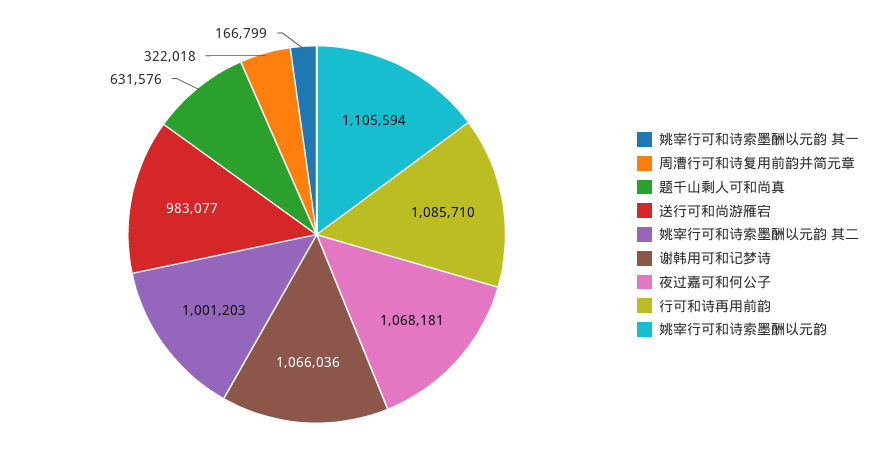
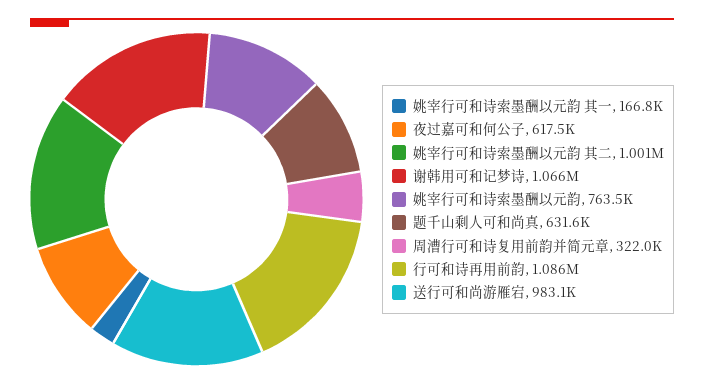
夜过嘉可和何公子: 1068181 -> 617500
姚宰行可和诗索墨酬以元韵: 1105594 -> 763500

